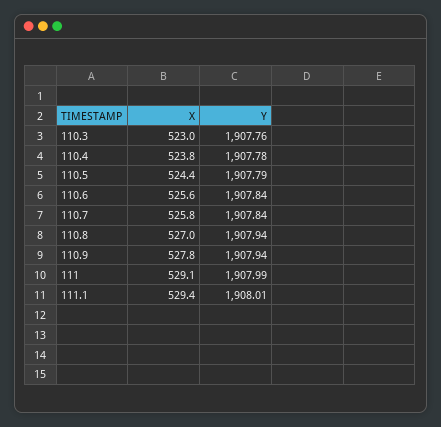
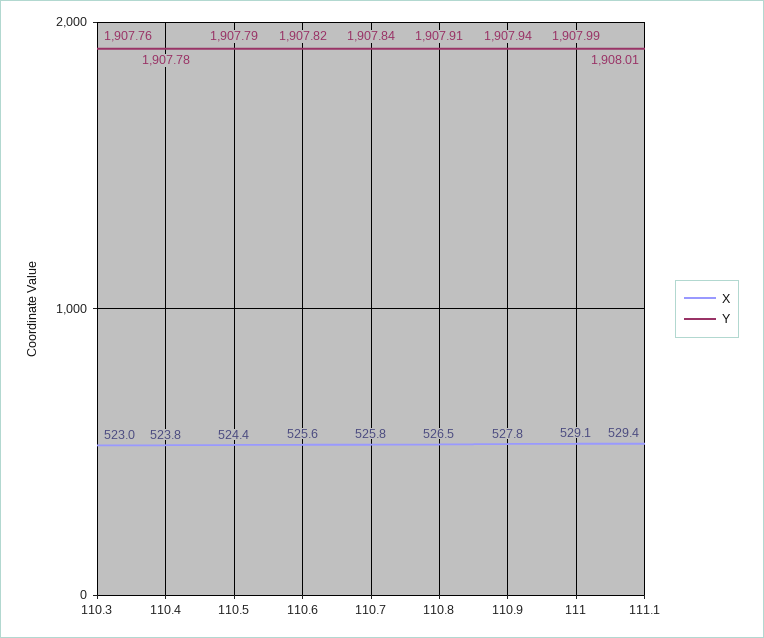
Y, 110.6: 1907.84 -> 1907.82
X, 110.8: 527 -> 526.5
Y, 110.8: 1907.94 -> 1907.91

